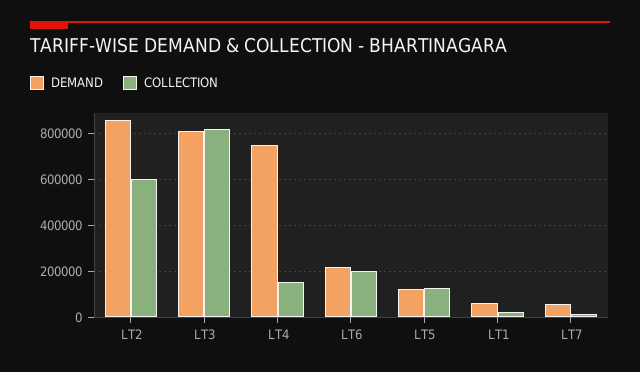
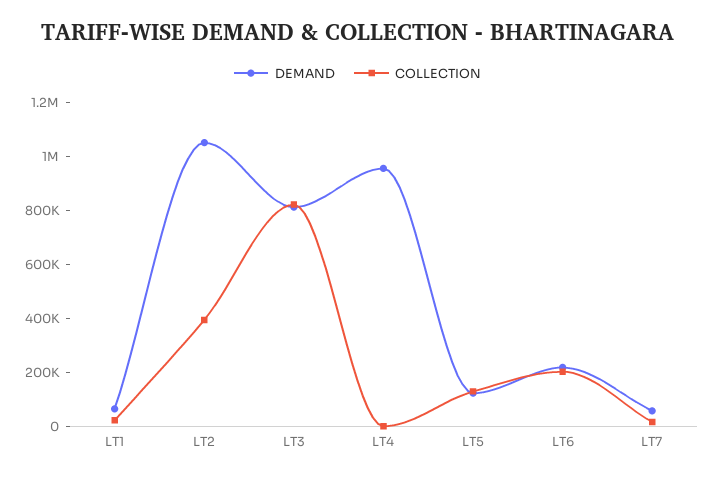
DEMAND, LT2: 850000 -> 1050000
COLLECTION, LT2: 600000 -> 400000
DEMAND, LT4: 750000 -> 950000
COLLECTION, LT4: 150000 -> 0

